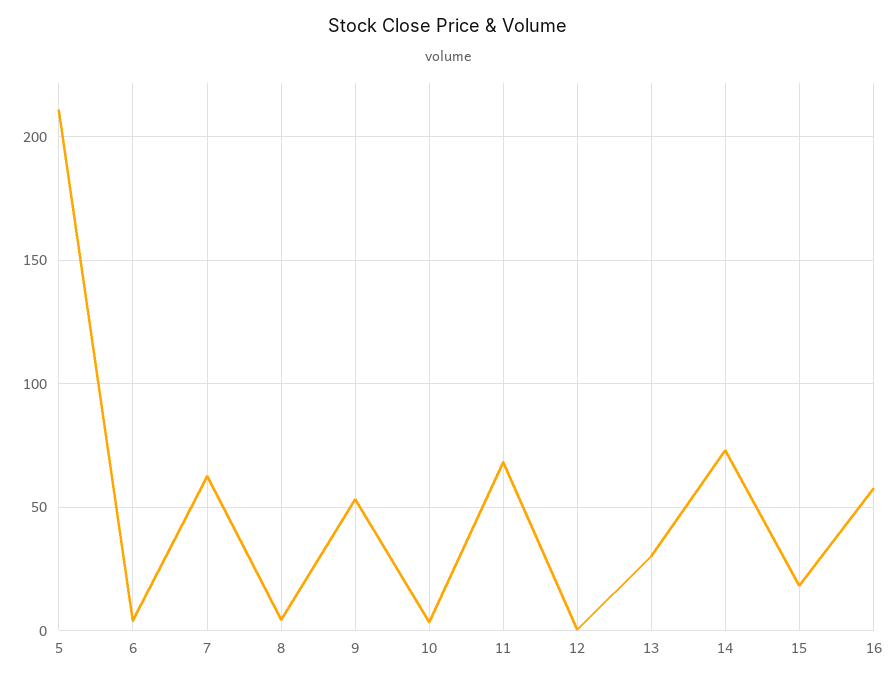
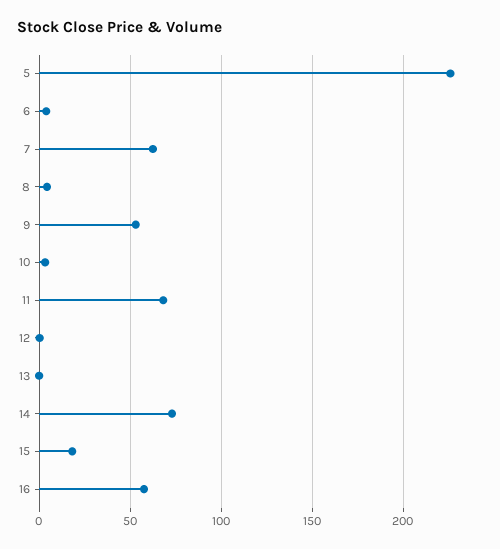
5: 210 -> 225
13: 30 -> 0

